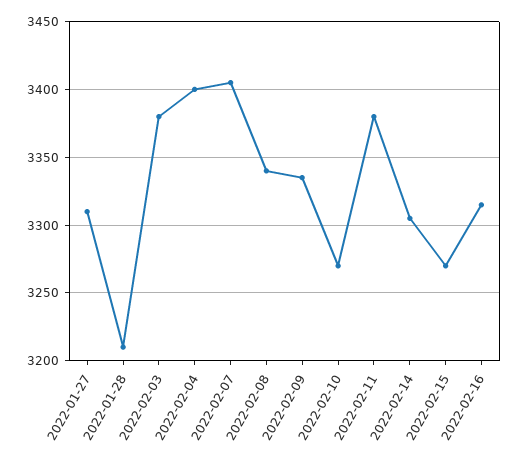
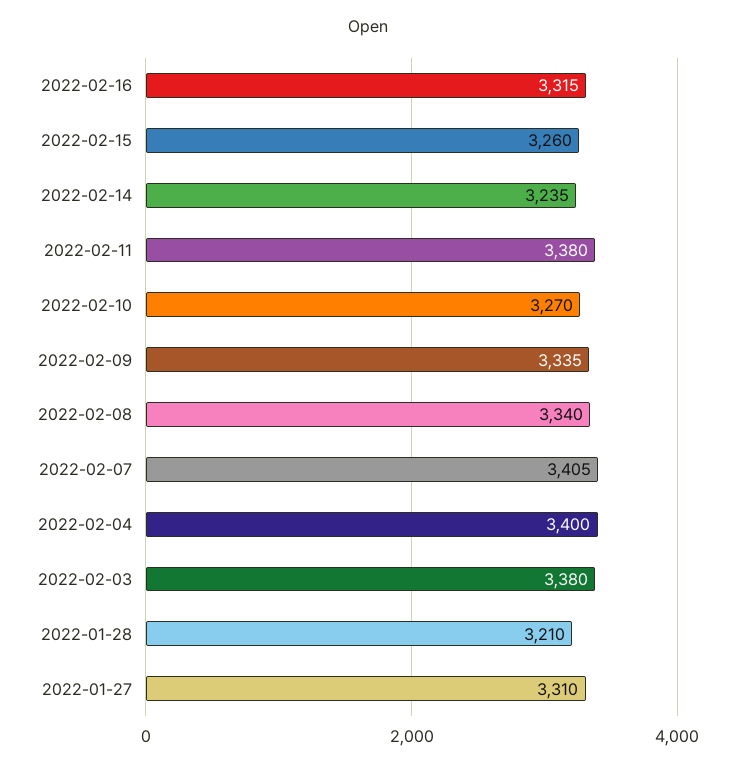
2022-02-14: 3305 -> 3235
2022-02-15: 3270 -> 3260

